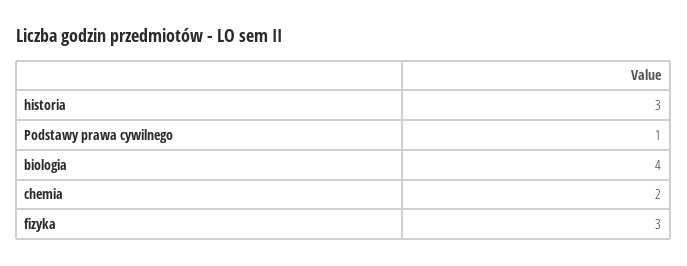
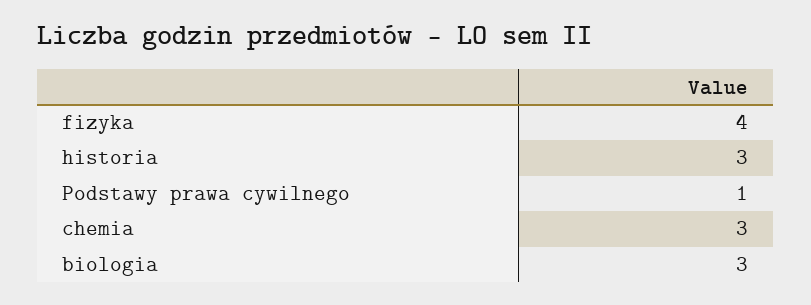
biologia: 4 -> 3
chemia: 2 -> 3
fizyka: 3 -> 4

